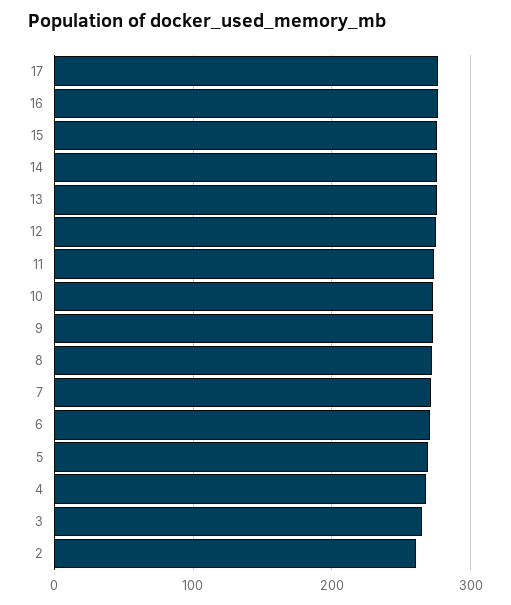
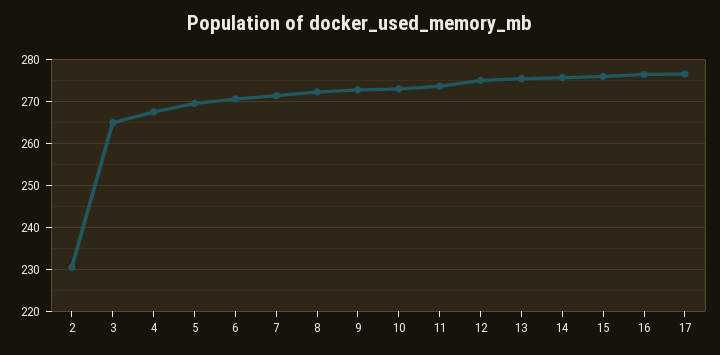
2: 260 -> 230

